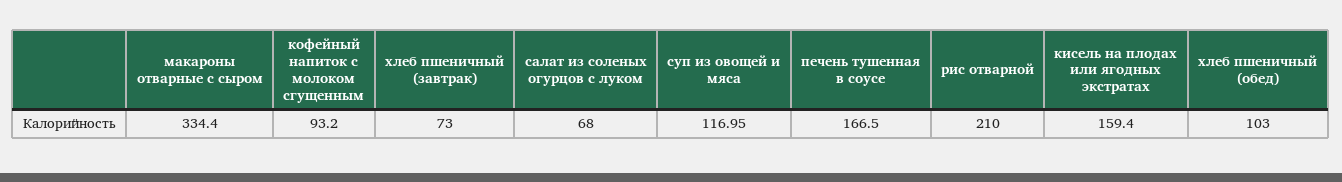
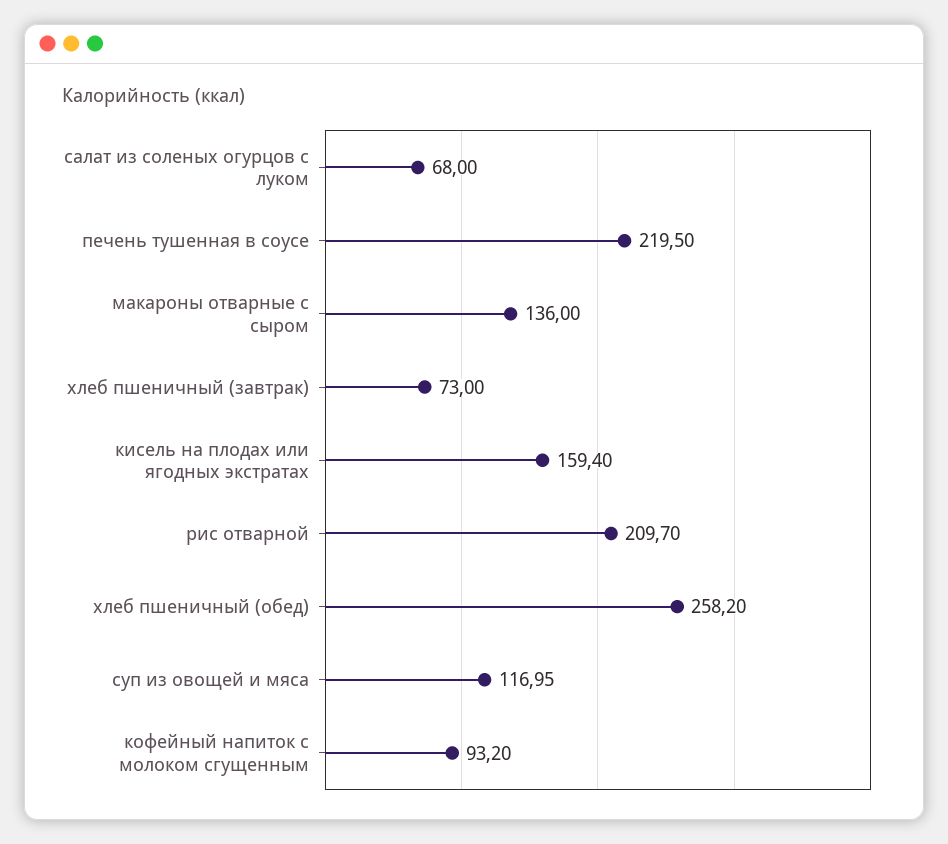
макароны отварные с сыром: 334.4 -> 136
печень тушенная в соусе: 166.5 -> 219.5
рис отварной: 210 -> 209.7
хлеб пшеничный (обед): 103 -> 258.2

